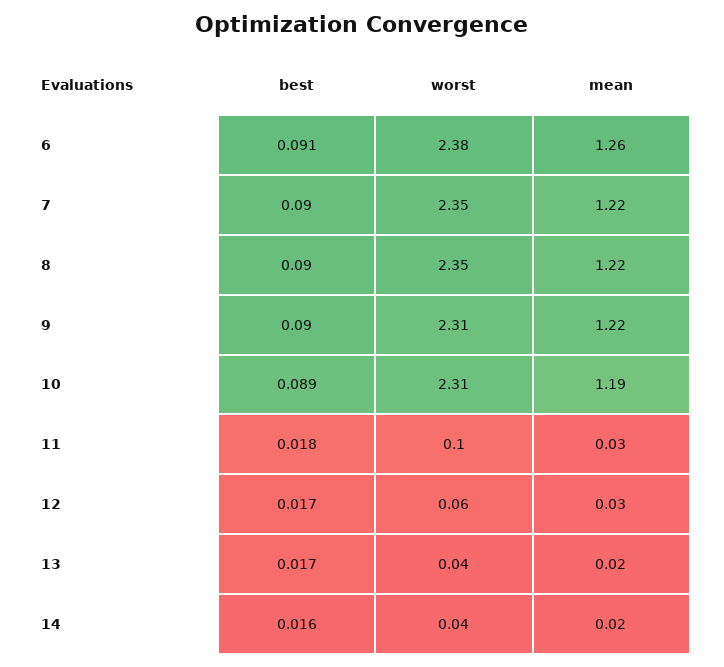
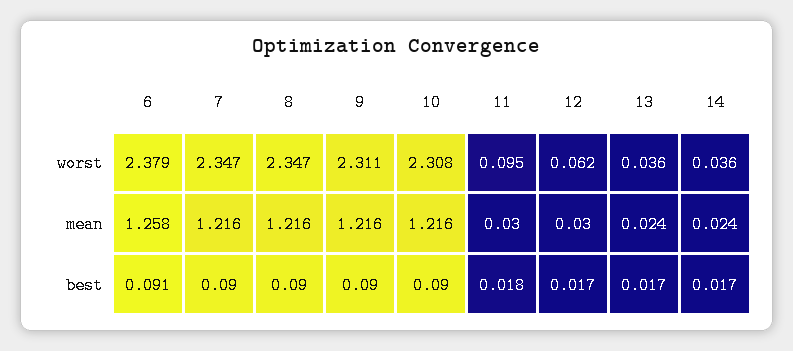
best, 10: 0.089 -> 0.09
mean, 10: 1.19 -> 1.216
best, 14: 0.016 -> 0.017

